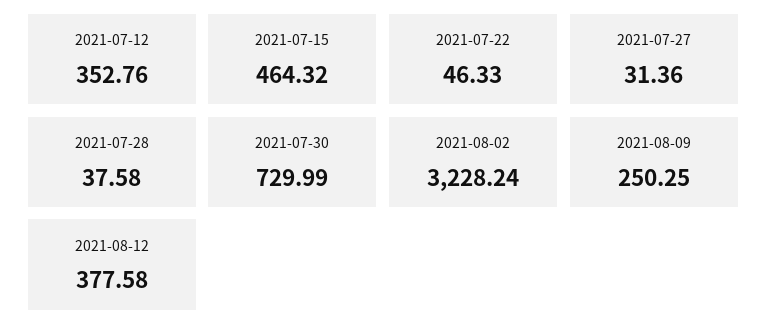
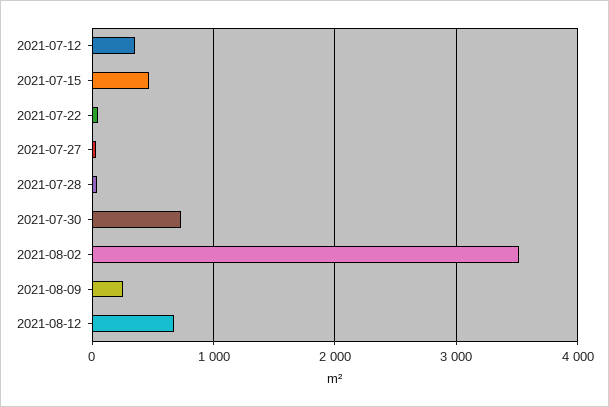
2021-08-02: 3228.24 -> 3500
2021-08-12: 377.58 -> 700

